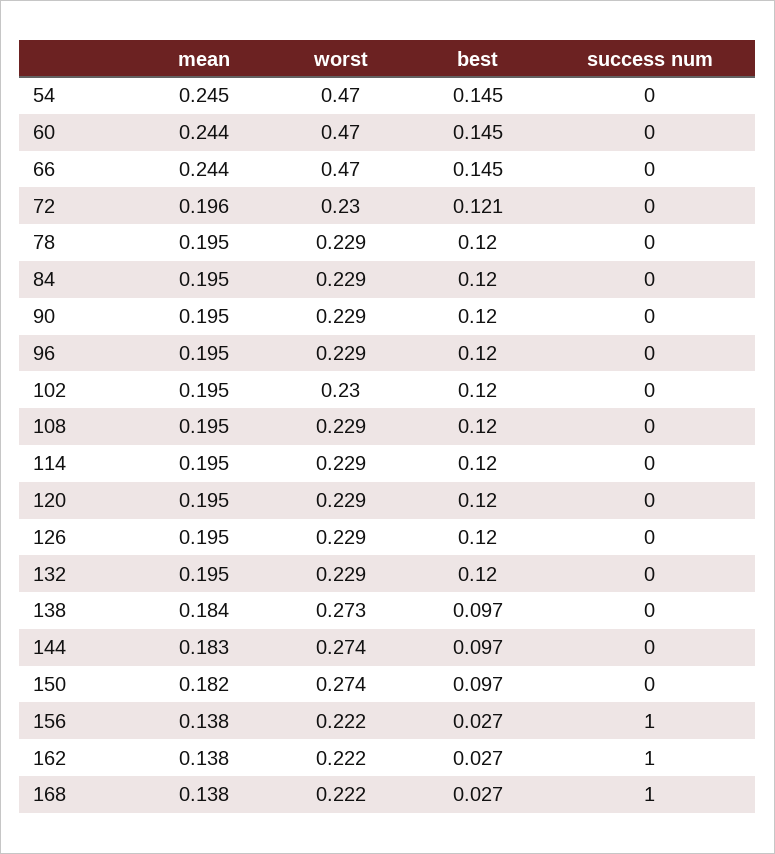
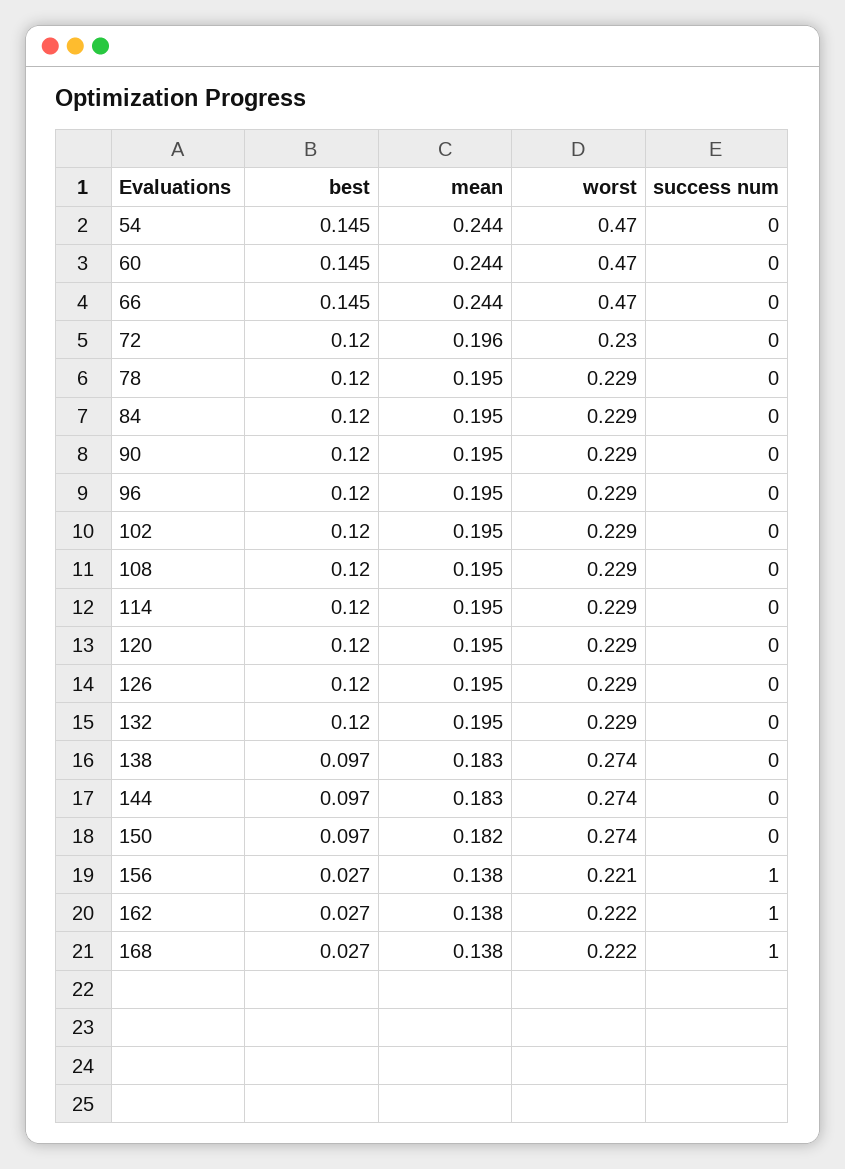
mean, 54: 0.245 -> 0.244
best, 72: 0.121 -> 0.12
worst, 102: 0.23 -> 0.229
mean, 138: 0.184 -> 0.183
worst, 138: 0.273 -> 0.274
worst, 156: 0.222 -> 0.221

